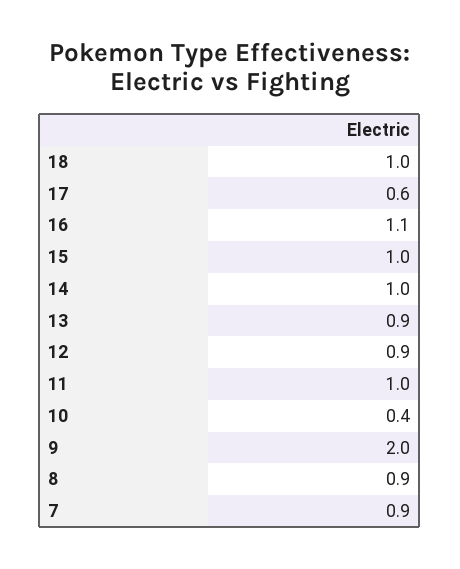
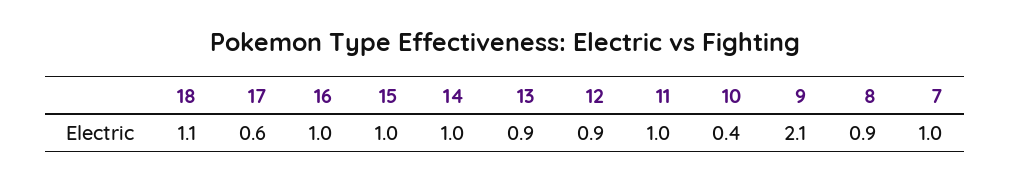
18: 1 -> 1.1
16: 1.1 -> 1
9: 2 -> 2.1
7: 0.9 -> 1

